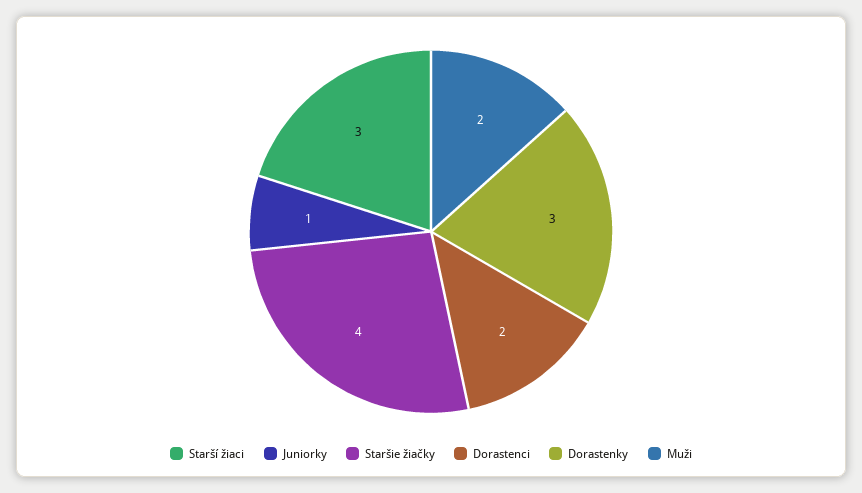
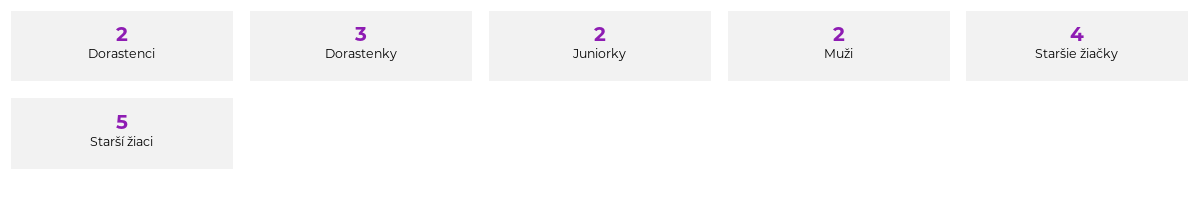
Starší žiaci: 3 -> 5
Juniorky: 1 -> 2

